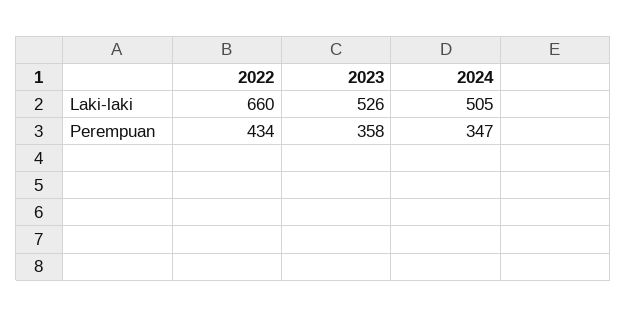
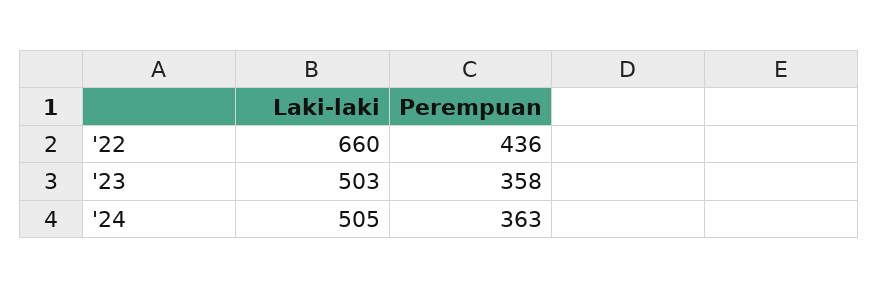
2023, Laki-laki: 526 -> 503
2022, Perempuan: 434 -> 436
2024, Perempuan: 347 -> 363

